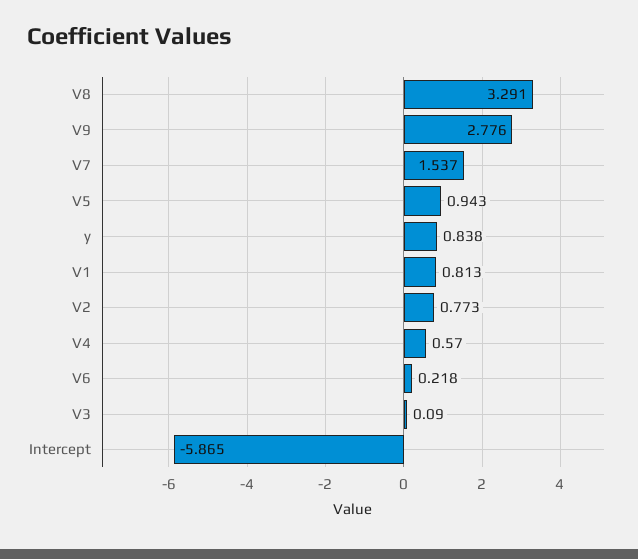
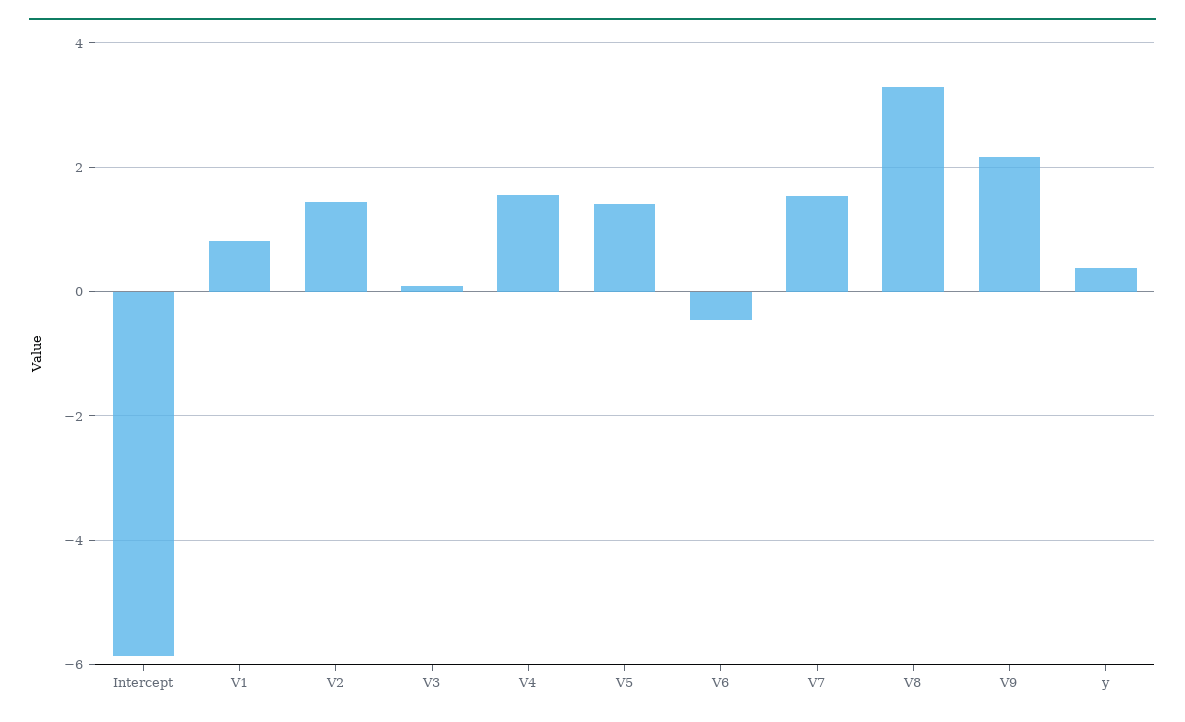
V9: 2.776 -> 2.2
V5: 0.943 -> 1.4
y: 0.838 -> 0.4
V2: 0.773 -> 1.4
V4: 0.57 -> 1.6
V6: 0.218 -> -0.4

